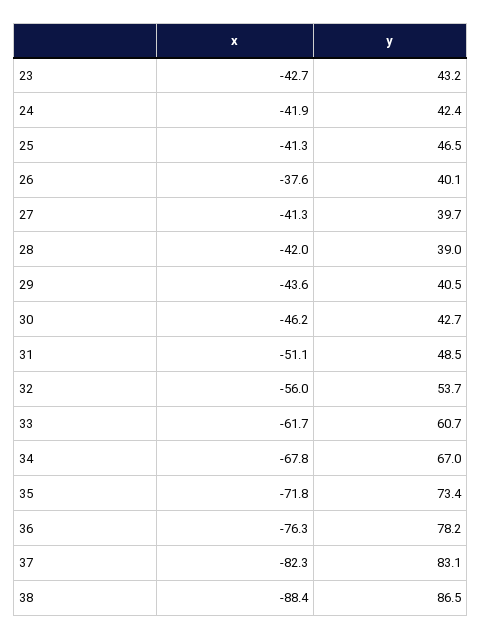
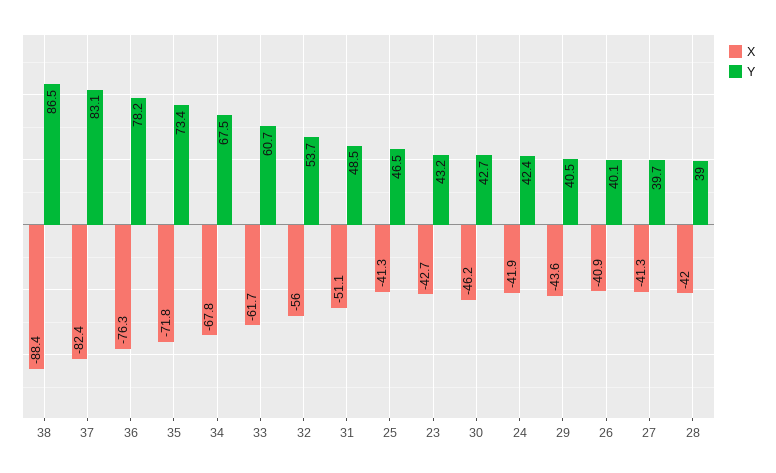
x, 26: -37.6 -> -40.9
y, 34: 67 -> 67.5
x, 37: -82.3 -> -82.4

